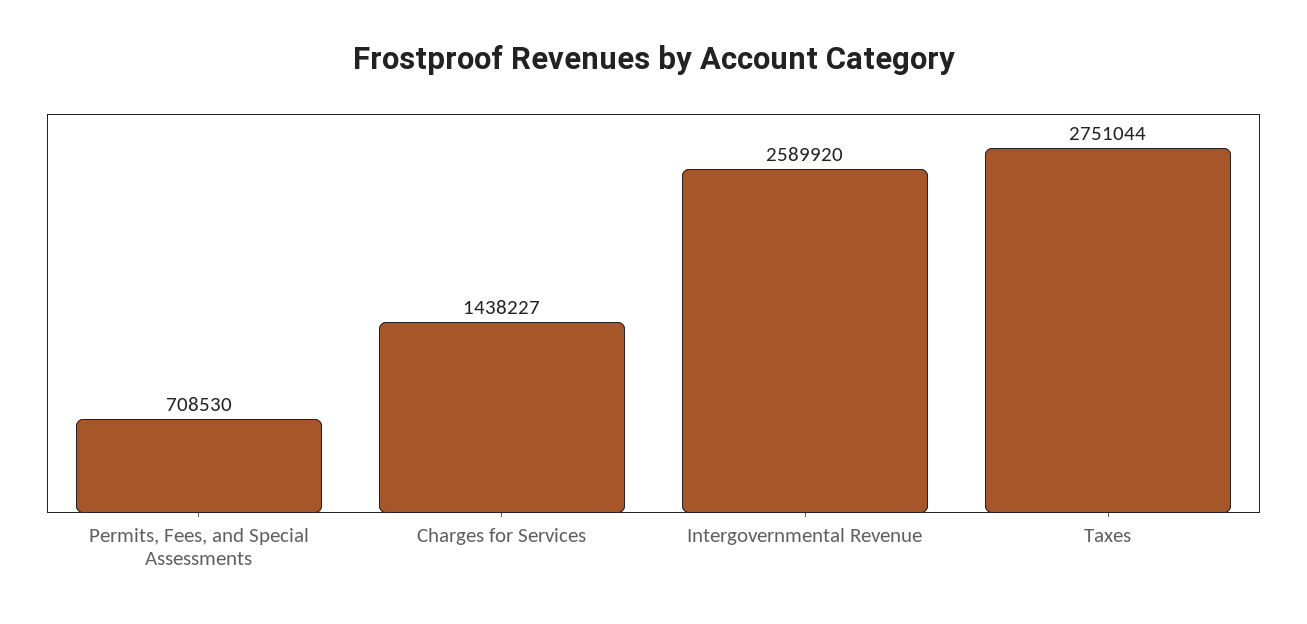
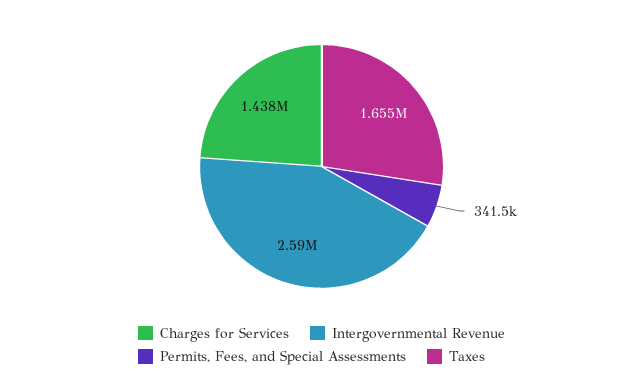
Permits, Fees, and Special Assessments: 708530 -> 341500
Taxes: 2751044 -> 1655000

